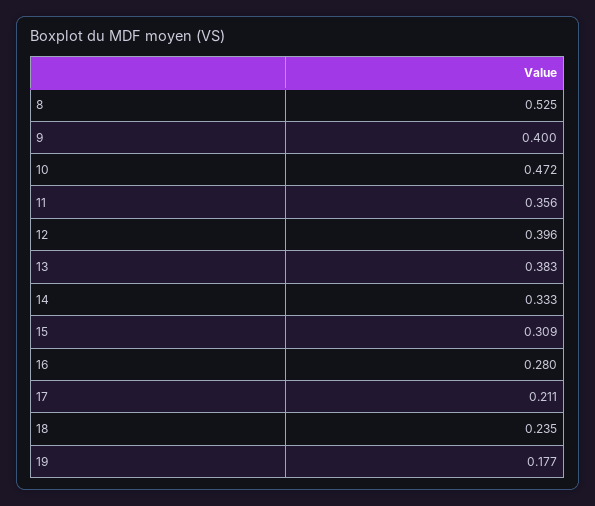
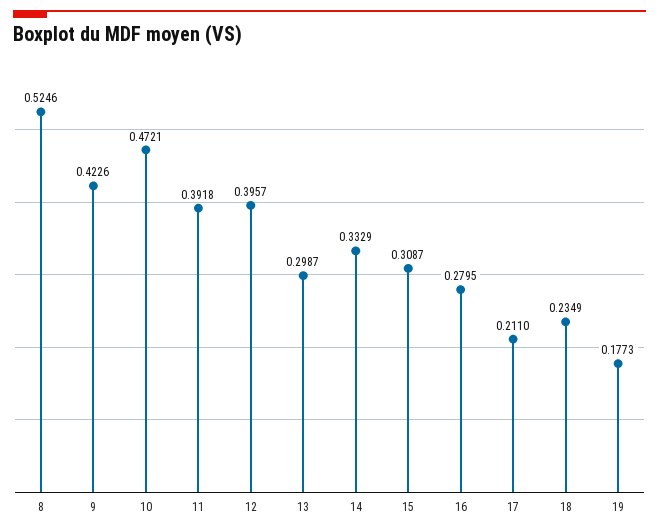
9: 0.4 -> 0.4226
11: 0.356 -> 0.3918
13: 0.383 -> 0.2987

